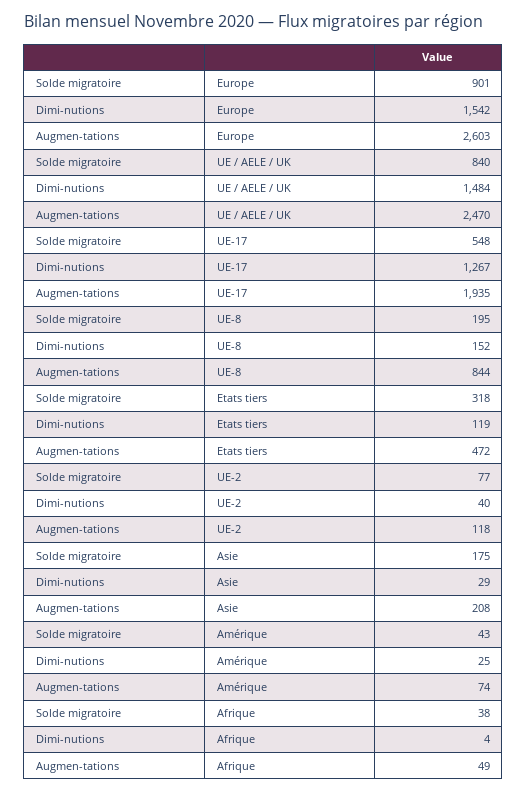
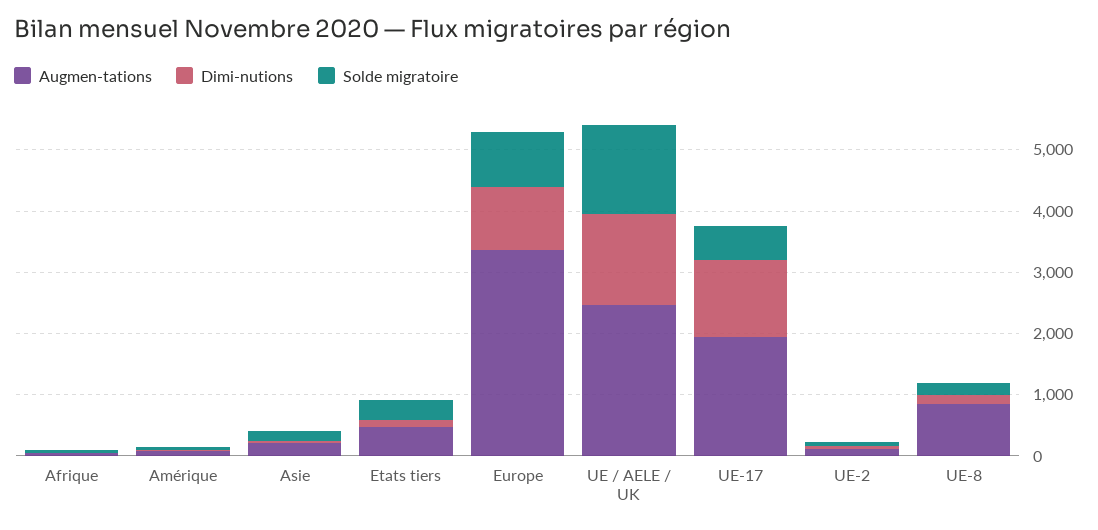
Dimi-nutions, Europe: 1542 -> 1000
Augmen-tations, Europe: 2603 -> 3400
Solde migratoire, UE / AELE / UK: 840 -> 1400

